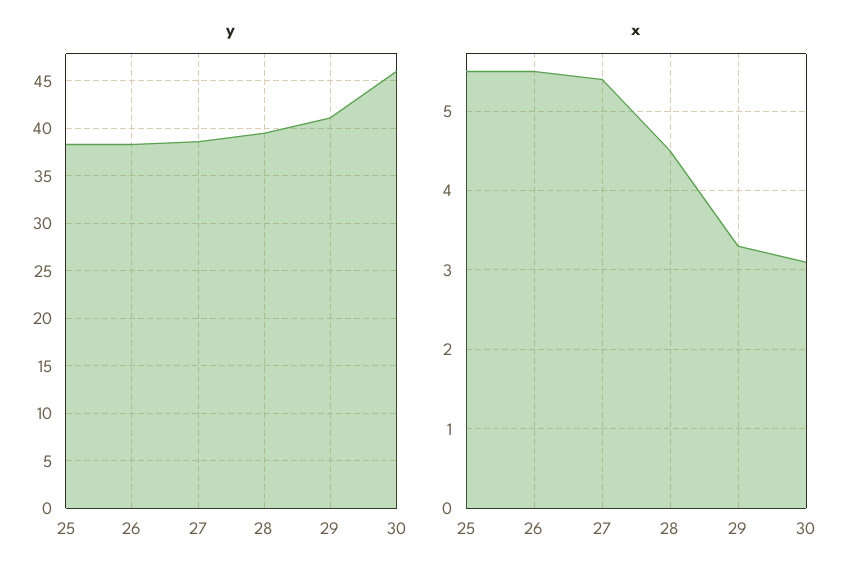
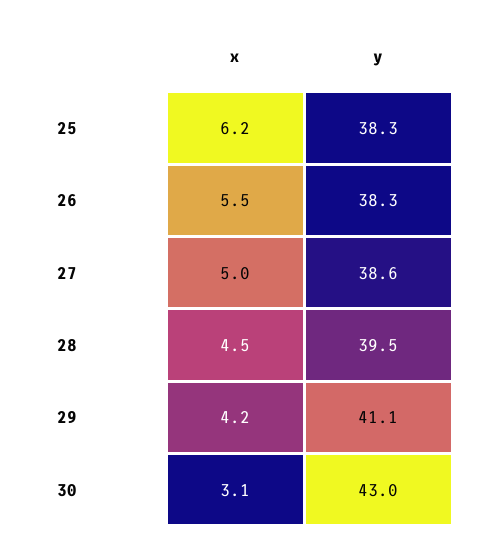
y, 30: 46 -> 43
x, 25: 5.5 -> 6.2
x, 27: 5.4 -> 5
x, 29: 3.3 -> 4.2

